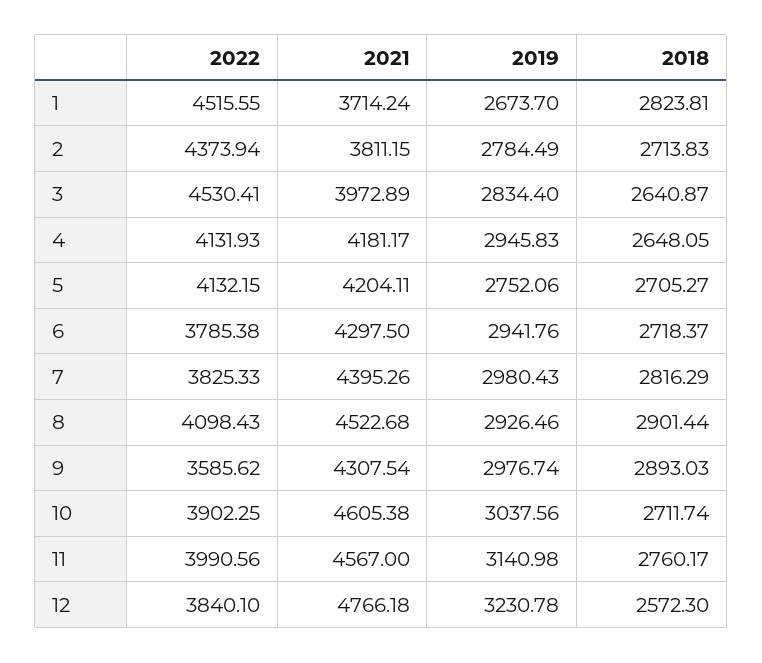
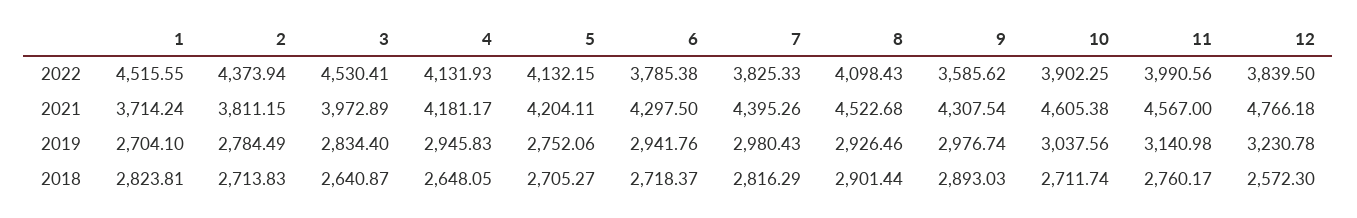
2019, 1: 2673.7 -> 2704.1
2022, 12: 3840.1 -> 3839.5

